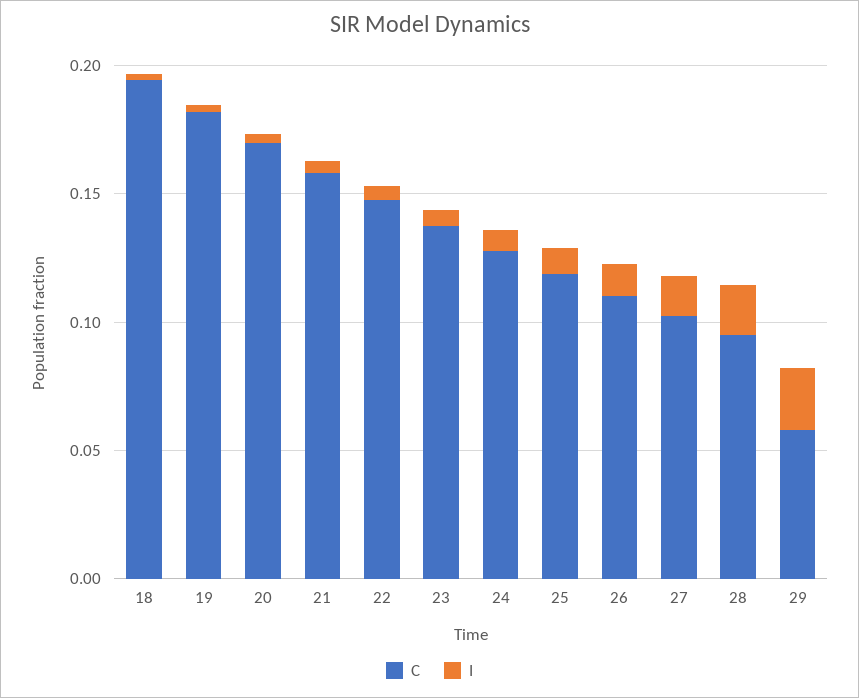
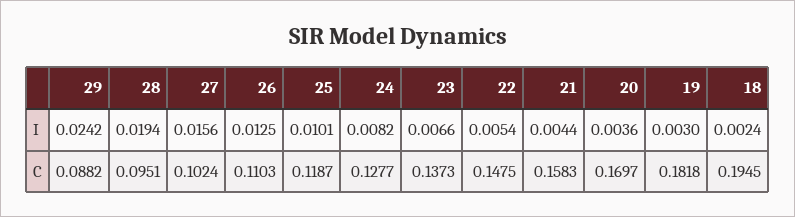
C, 29: 0.06 -> 0.0882

